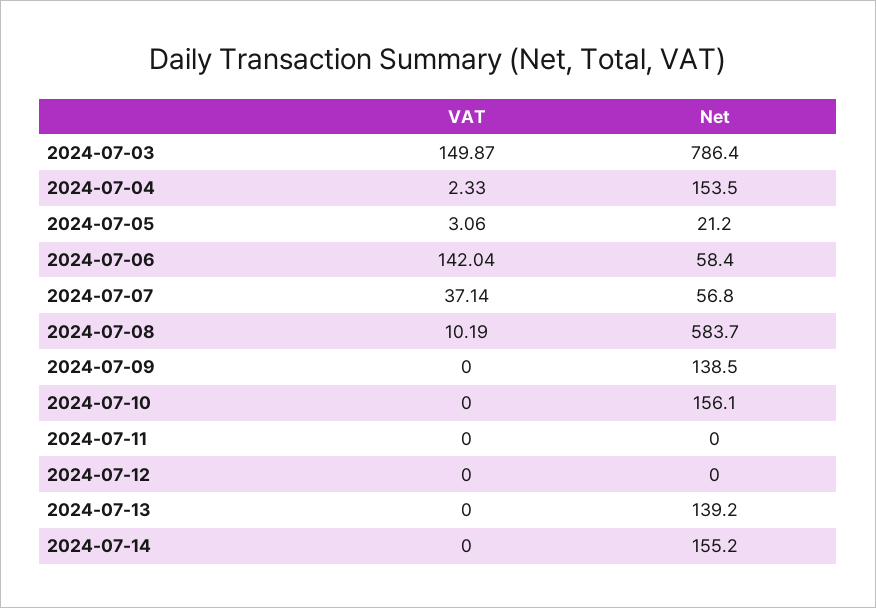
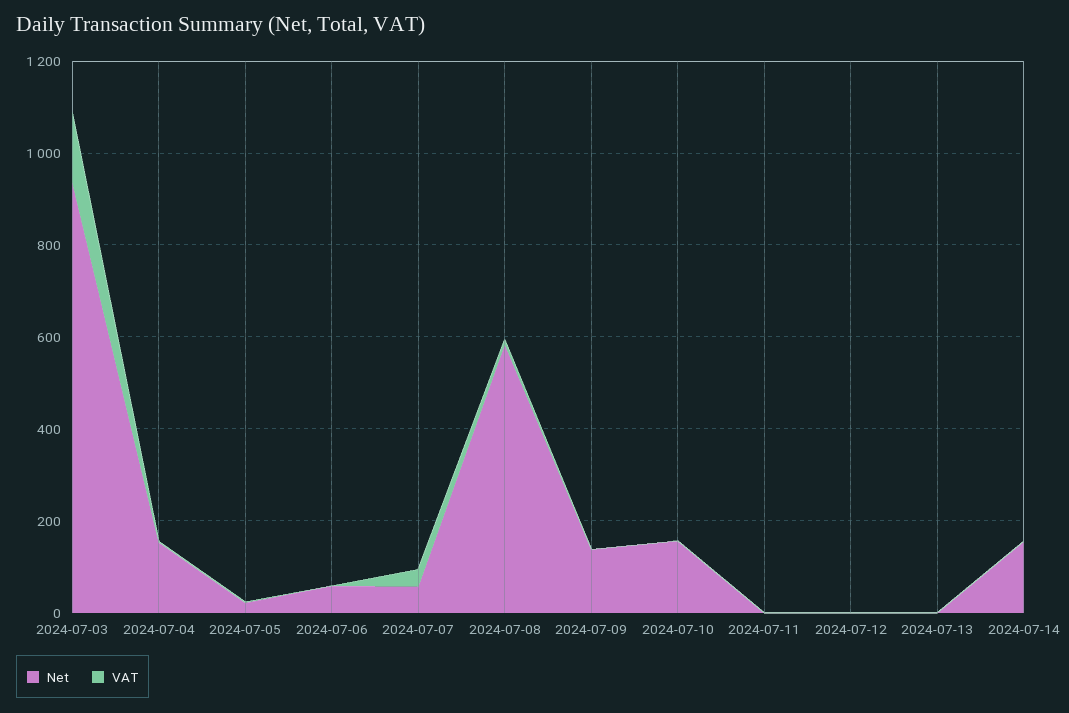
Net, 2024-07-03: 786.4 -> 950
VAT, 2024-07-06: 142.04 -> 0
Net, 2024-07-13: 139.2 -> 0

